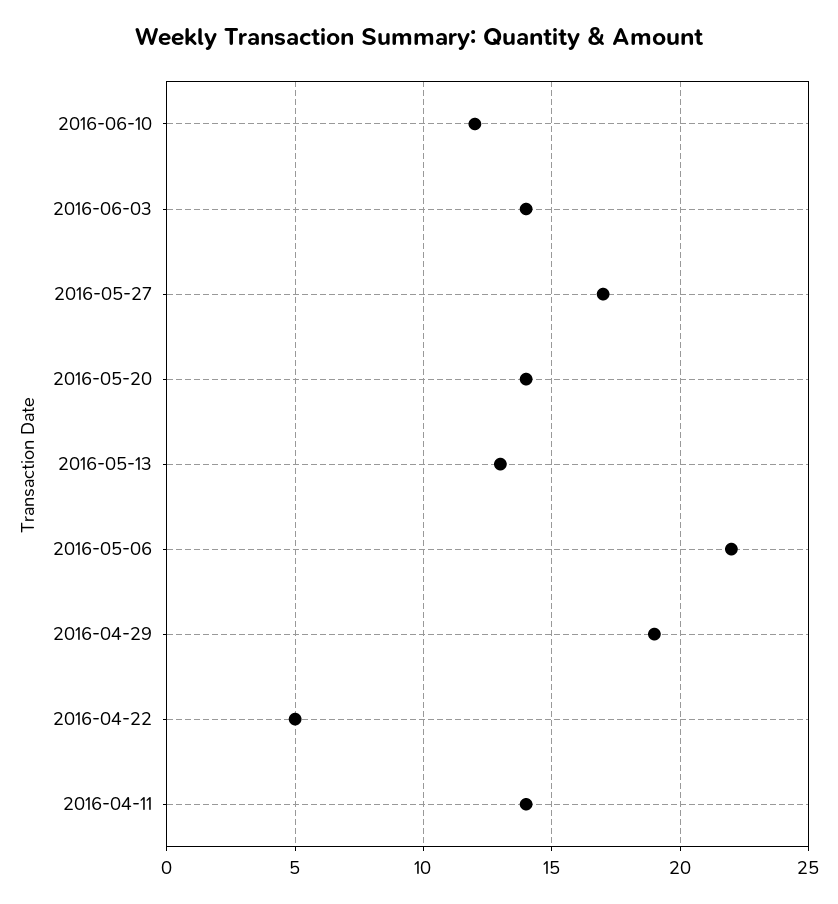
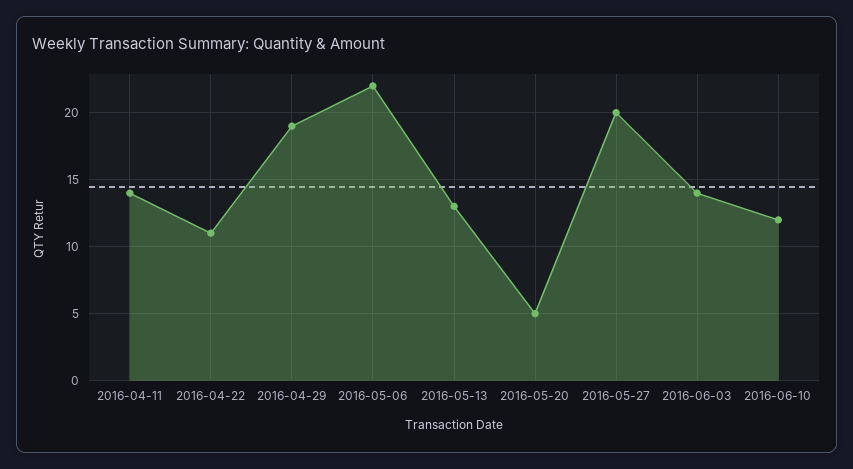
2016-05-27: 17 -> 20
2016-05-20: 14 -> 5
2016-04-22: 5 -> 11

